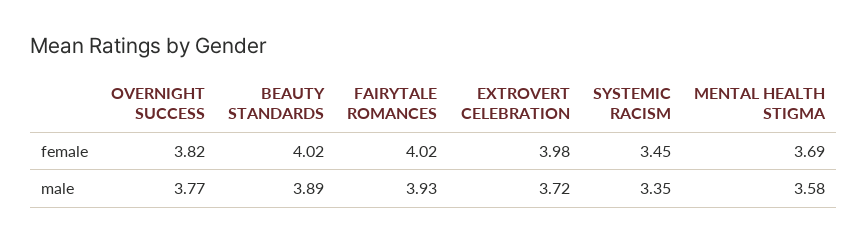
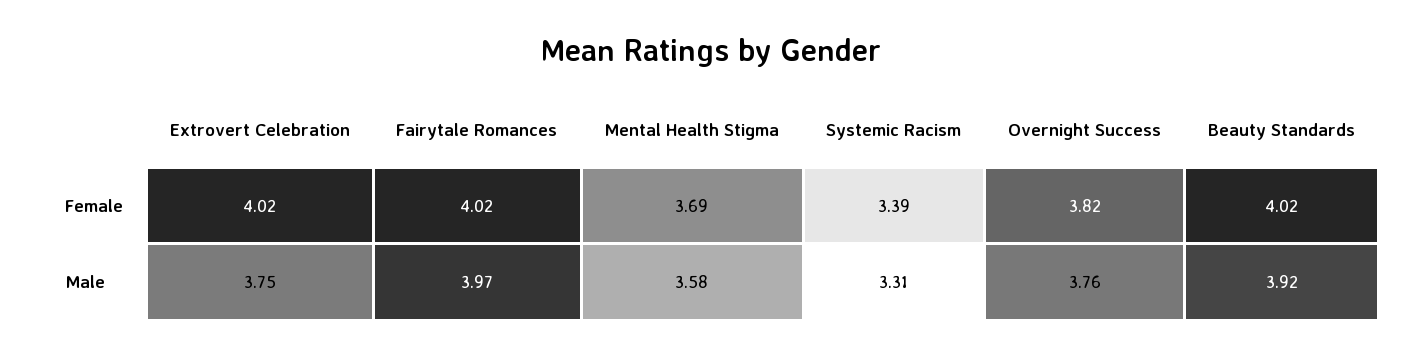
EXTROVERT CELEBRATION, female: 3.98 -> 4.02
SYSTEMIC RACISM, female: 3.45 -> 3.39
OVERNIGHT SUCCESS, male: 3.77 -> 3.76
BEAUTY STANDARDS, male: 3.89 -> 3.92
FAIRYTALE ROMANCES, male: 3.93 -> 3.97
EXTROVERT CELEBRATION, male: 3.72 -> 3.75
SYSTEMIC RACISM, male: 3.35 -> 3.31

